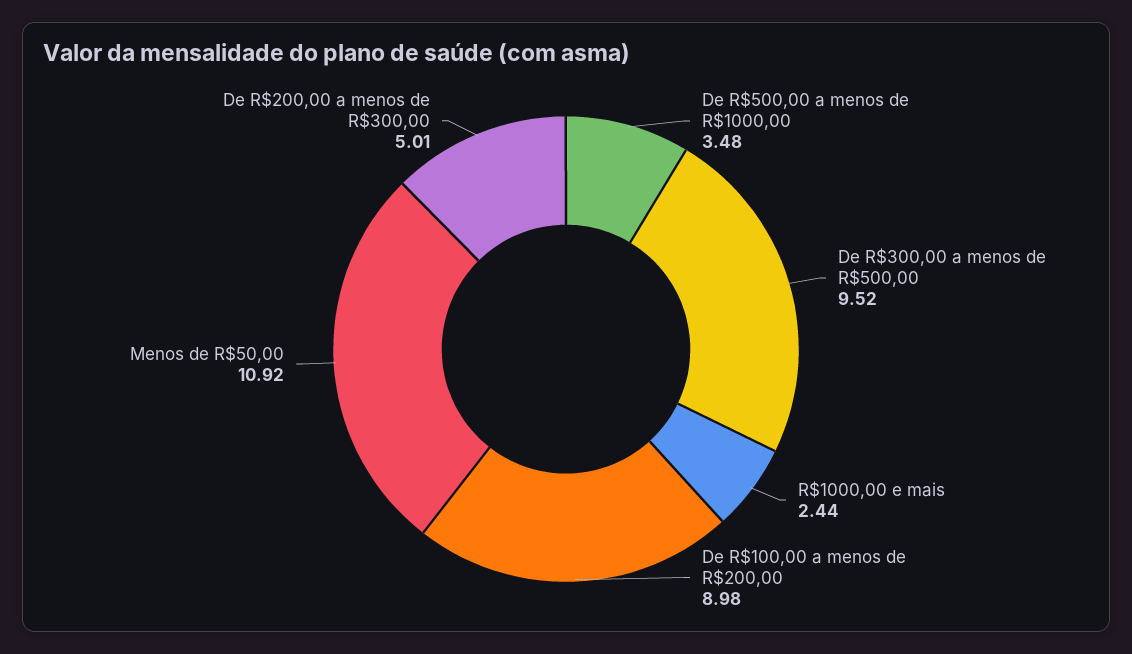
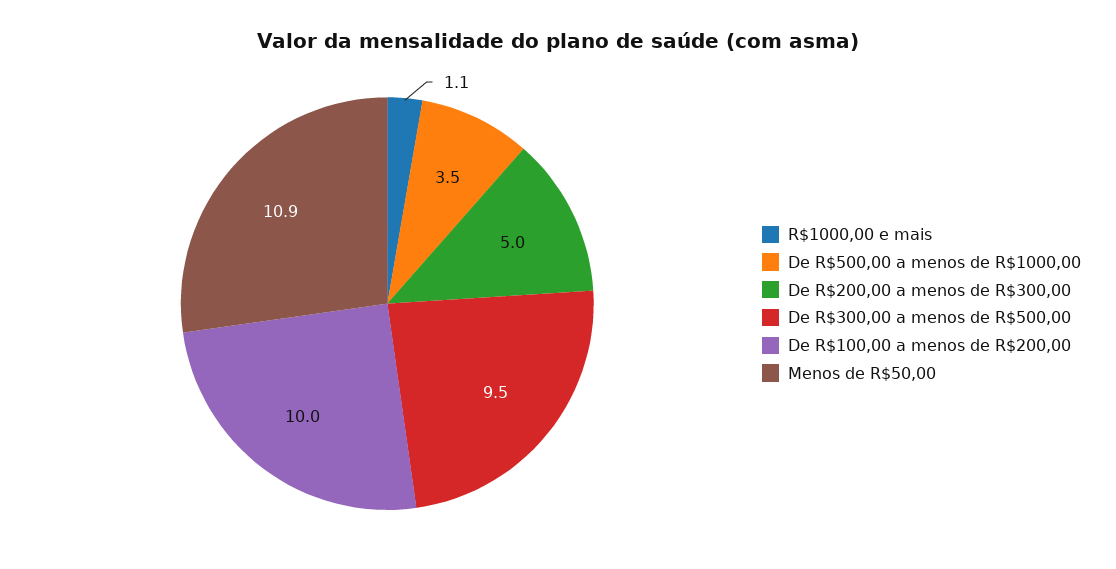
R$1000,00 e mais: 2.44 -> 1.1
De R$100,00 a menos de R$200,00: 8.98 -> 10

